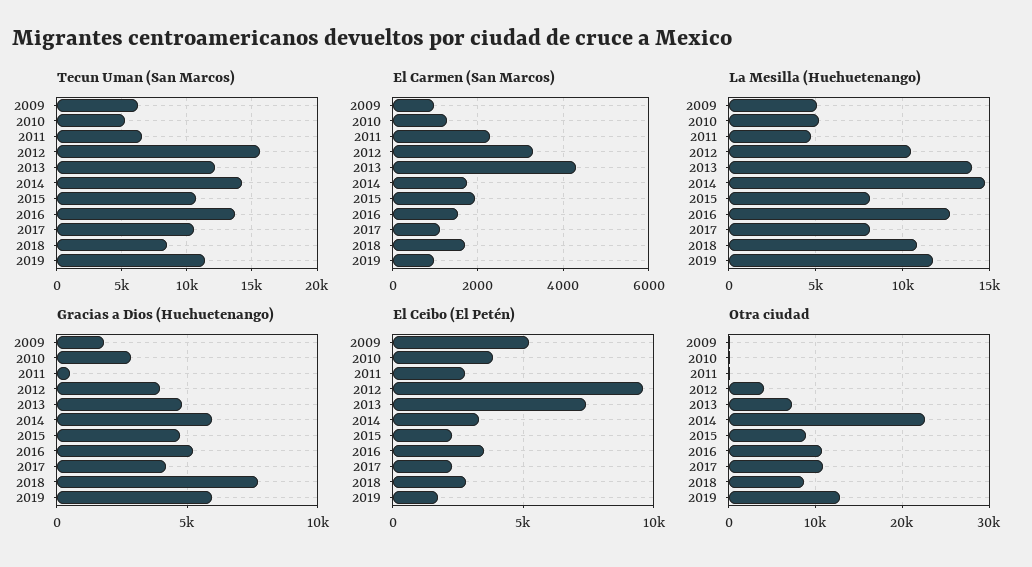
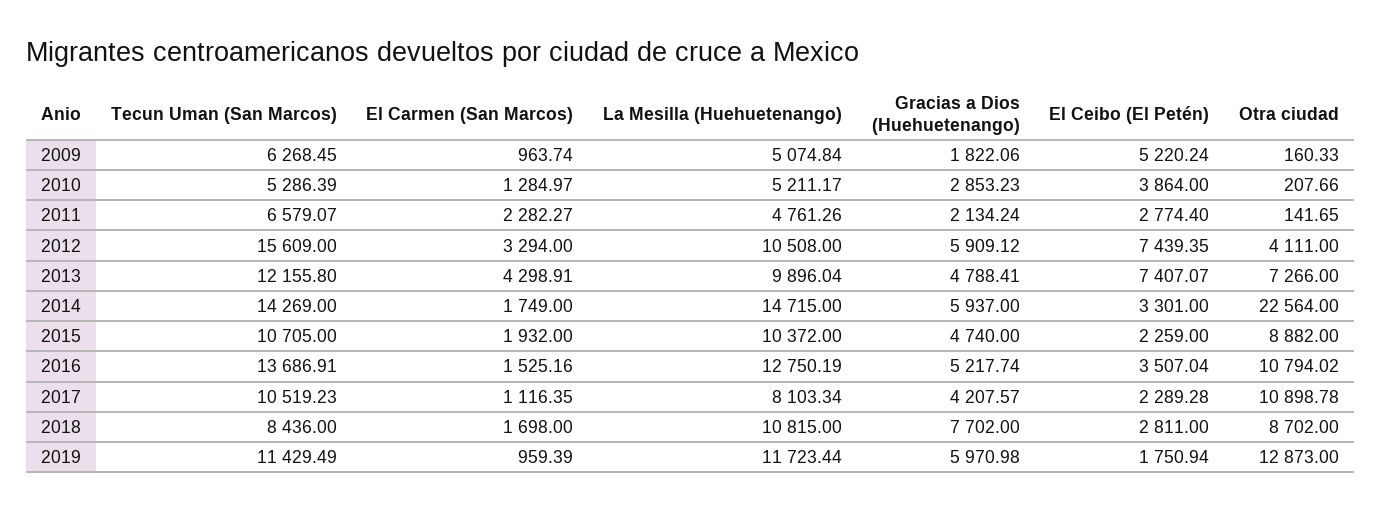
La Mesilla (Huehuetenango), 2013: 14000 -> 9896.04
La Mesilla (Huehuetenango), 2015: 8000 -> 10372
Gracias a Dios (Huehuetenango), 2011: 500 -> 2134.24
Gracias a Dios (Huehuetenango), 2012: 4000 -> 5909.12
El Ceibo (El Petén), 2012: 9500 -> 7439.35

